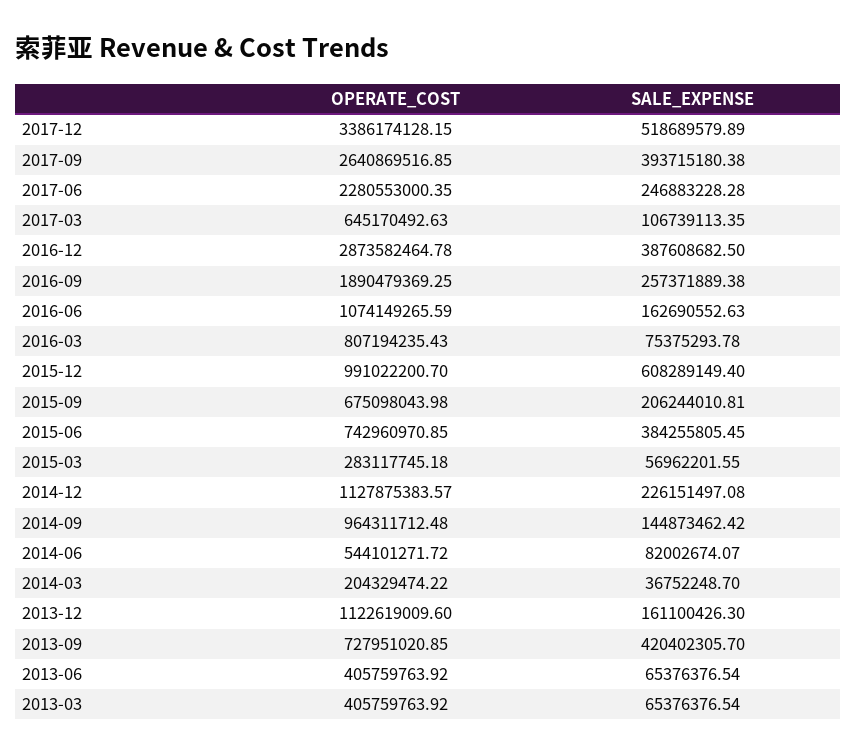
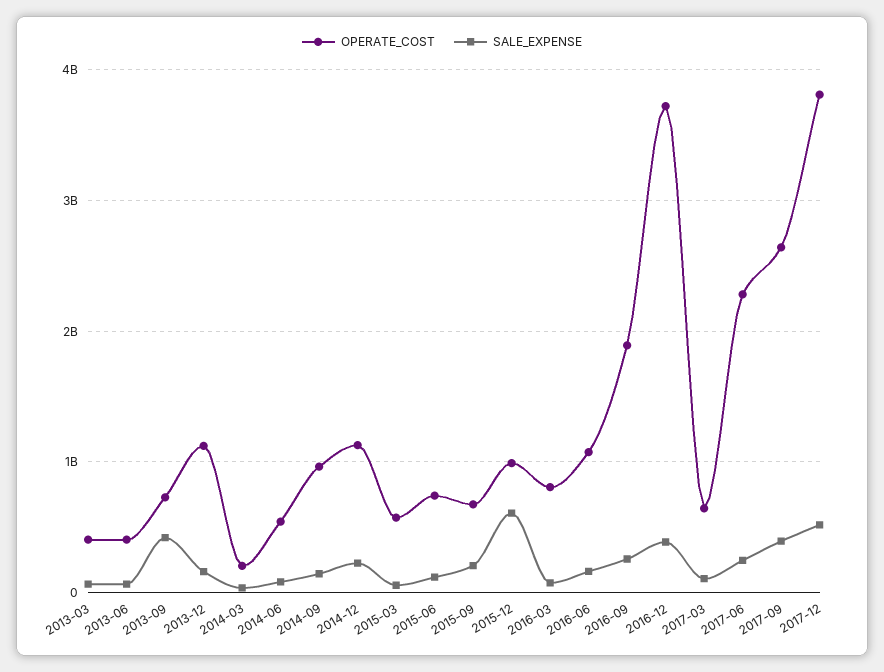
OPERATE_COST, 2017-12: 3386174128.15 -> 3800000000
OPERATE_COST, 2016-12: 2873582464.78 -> 3700000000
SALE_EXPENSE, 2015-06: 384255805.45 -> 100000000
OPERATE_COST, 2015-03: 283117745.18 -> 600000000

